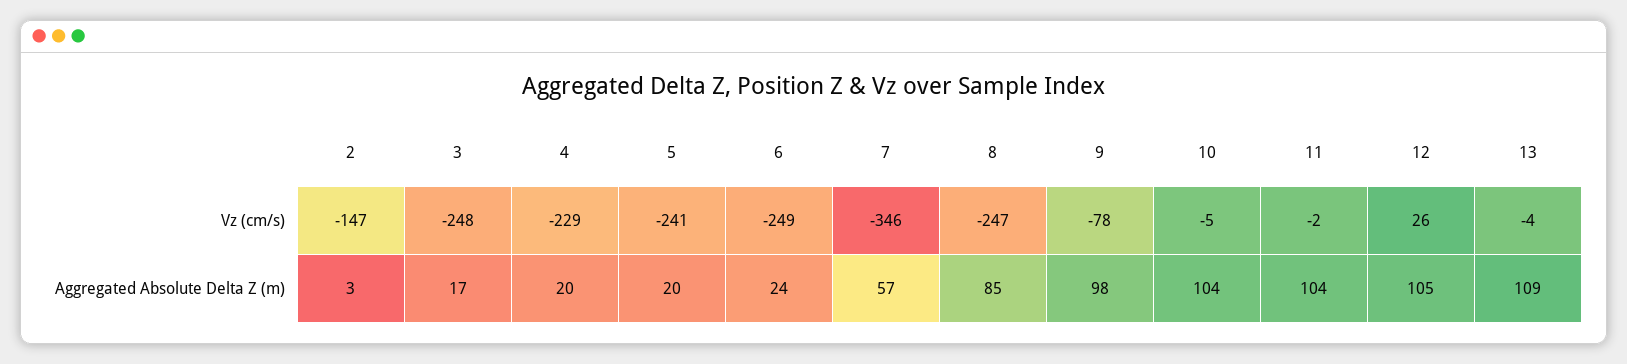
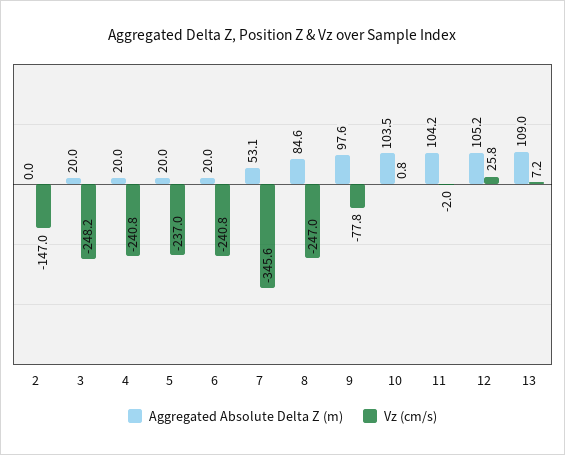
Vz (cm/s), 4: -229 -> -240.8
Vz (cm/s), 5: -241 -> -237
Vz (cm/s), 6: -249 -> -240.8
Vz (cm/s), 10: -5 -> 0.8
Vz (cm/s), 13: -4 -> 7.2
Aggregated Absolute Delta Z (m), 2: 3 -> 0
Aggregated Absolute Delta Z (m), 3: 17 -> 20
Aggregated Absolute Delta Z (m), 6: 24 -> 20
Aggregated Absolute Delta Z (m), 7: 57 -> 53.1

